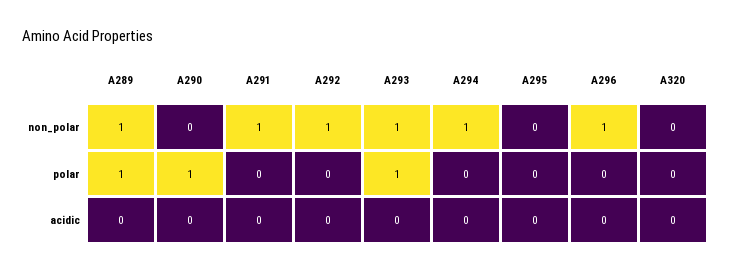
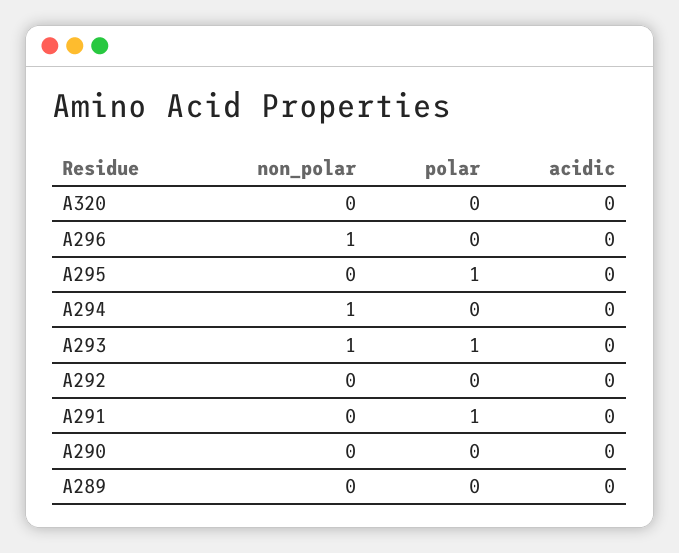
A289, non_polar: 1 -> 0
A291, non_polar: 1 -> 0
A292, non_polar: 1 -> 0
A289, polar: 1 -> 0
A290, polar: 1 -> 0
A291, polar: 0 -> 1
A295, polar: 0 -> 1

